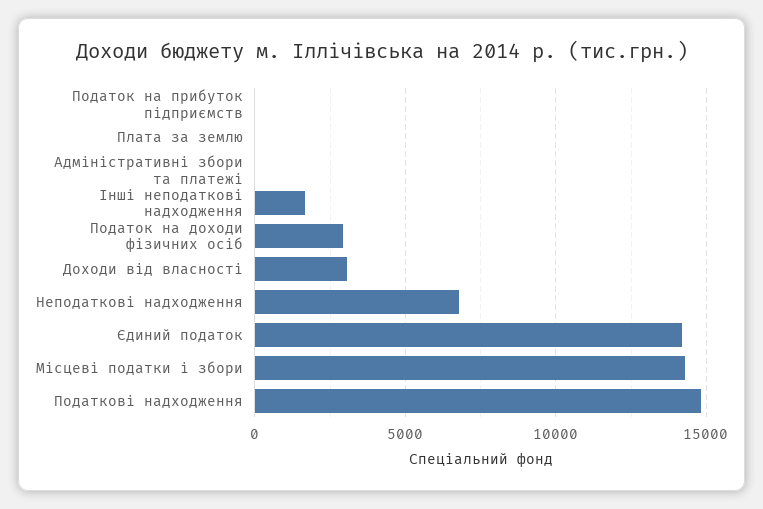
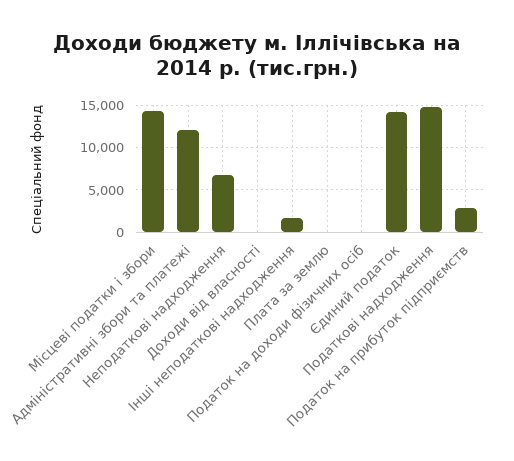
Податок на прибуток підприємств: 0 -> 3000
Адміністративні збори та платежі: 0 -> 12000
Податок на доходи фізичних осіб: 3000 -> 0
Доходи від власності: 3000 -> 0

